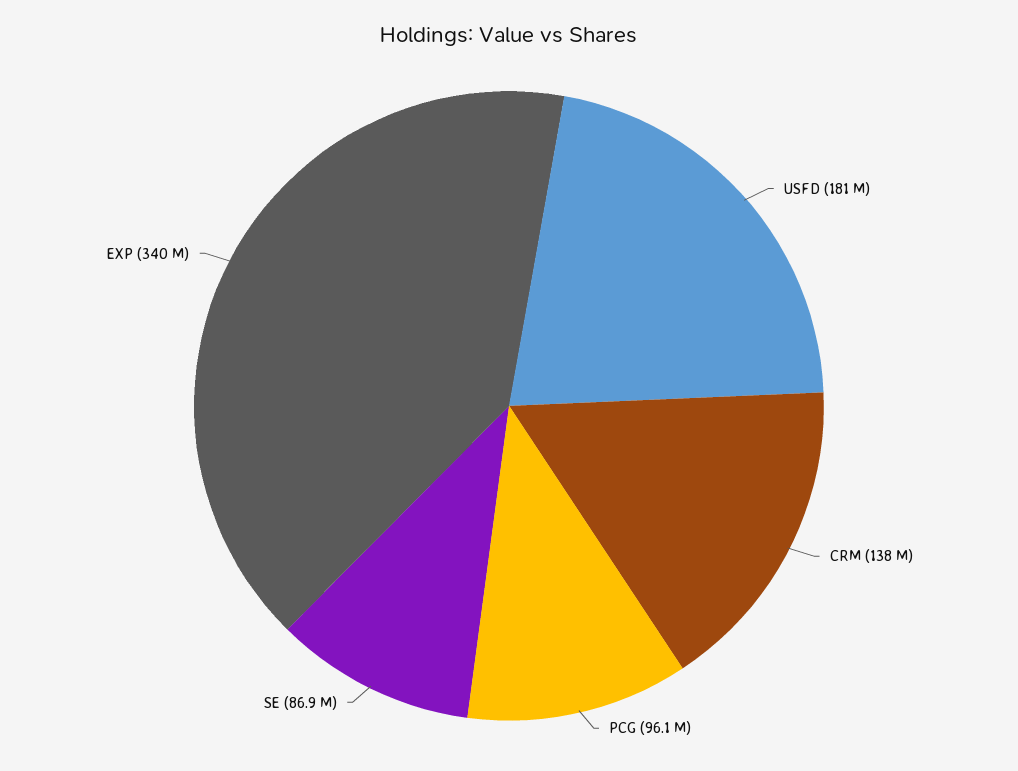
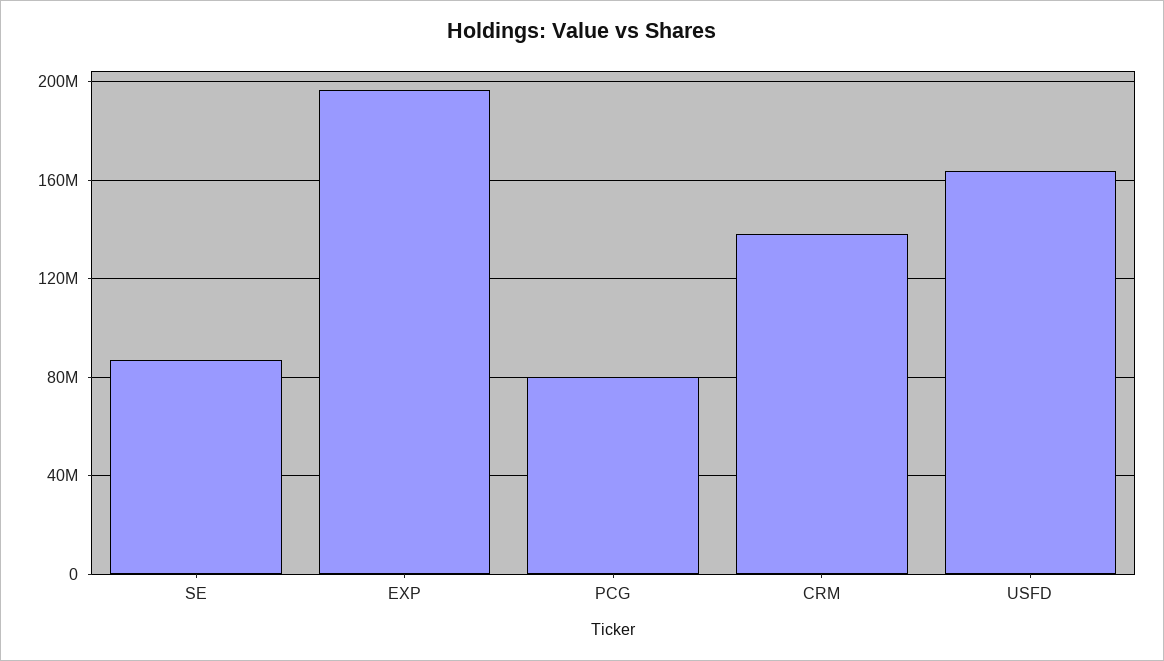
USFD: 181000000 -> 165000000
PCG: 96100000 -> 80000000
EXP: 340000000 -> 195000000

